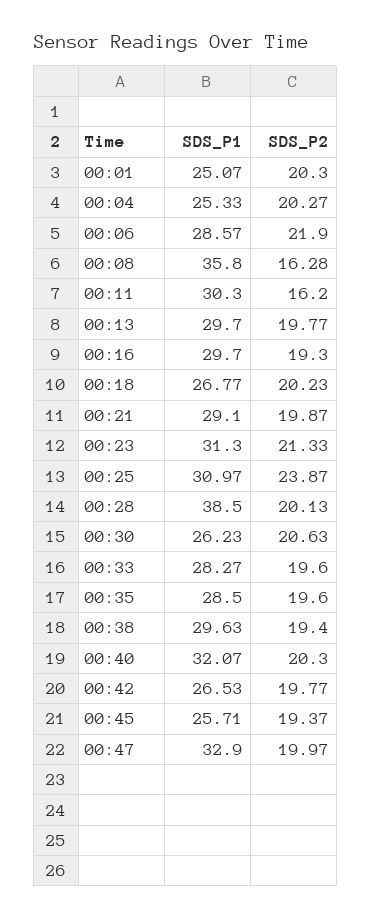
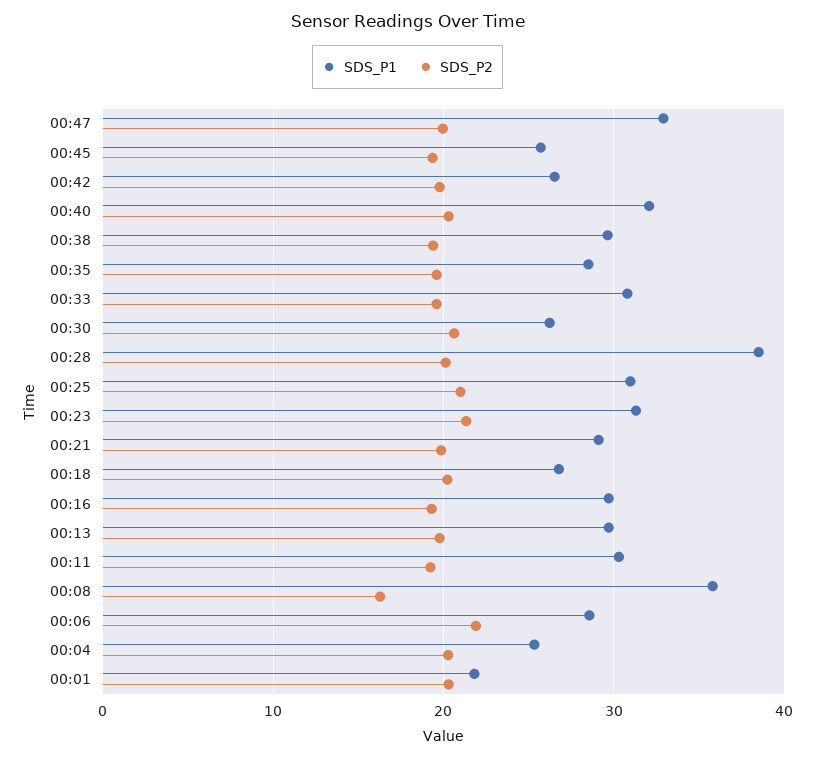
SDS_P1, 00:01: 25.07 -> 22
SDS_P2, 00:11: 16.2 -> 19
SDS_P2, 00:25: 23.87 -> 21
SDS_P1, 00:33: 28.27 -> 31

